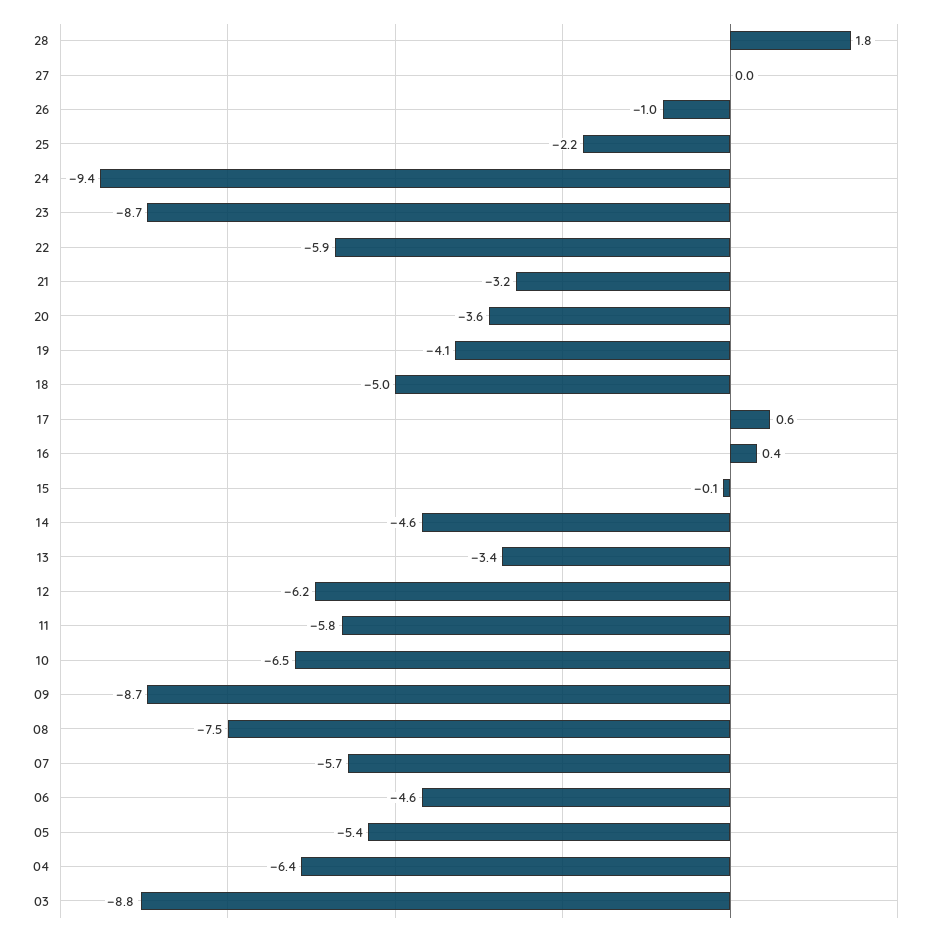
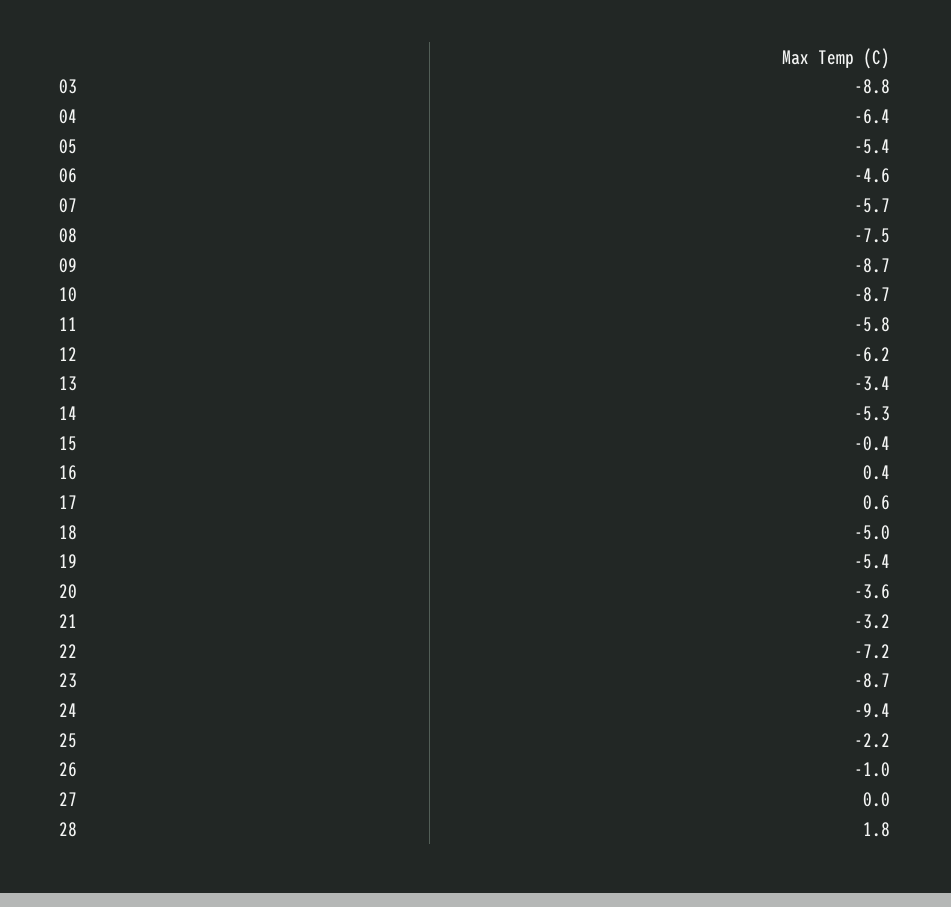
22: -5.9 -> -7.2
19: -4.1 -> -5.4
15: -0.1 -> -0.4
14: -4.6 -> -5.3
10: -6.5 -> -8.7

